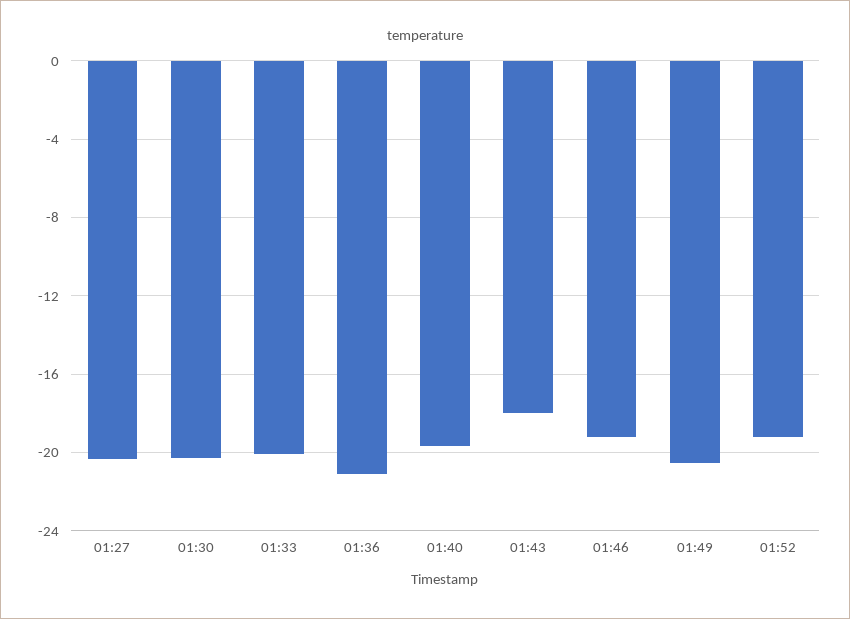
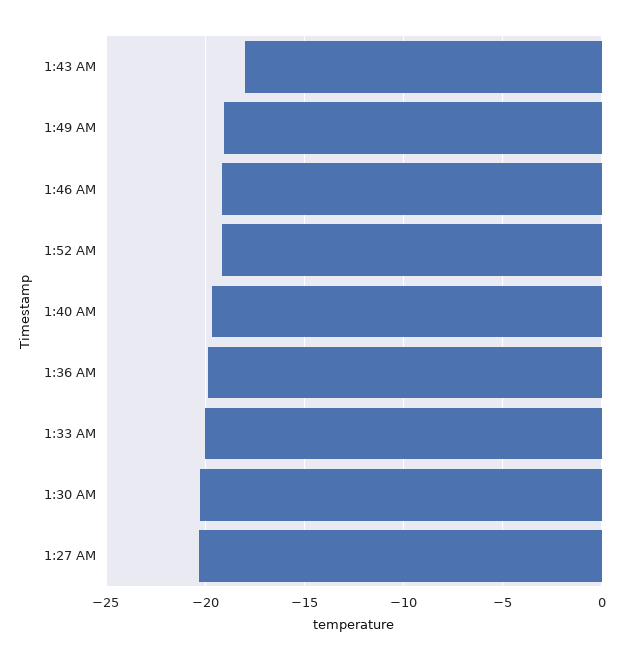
01:36: -21 -> -20
01:49: -20.5 -> -19

